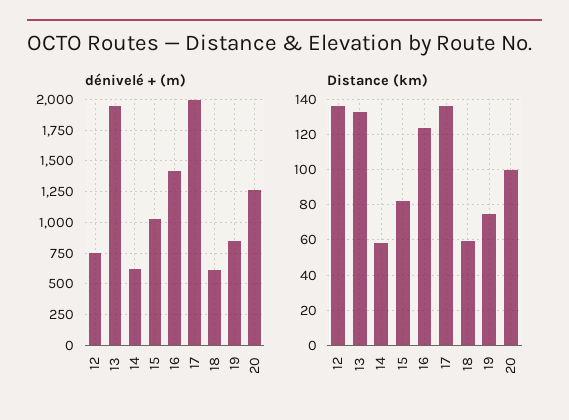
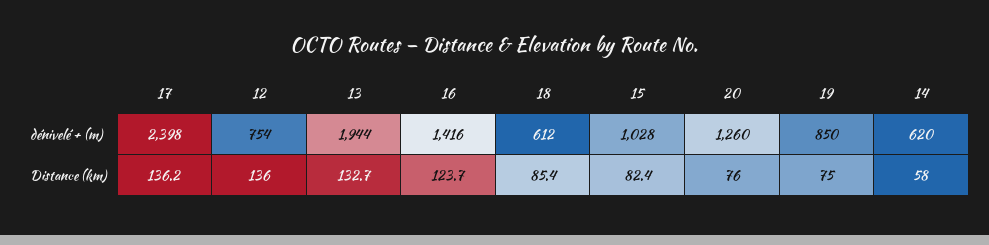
dénivelé + (m), 17: 2000 -> 2398
Distance (km), 18: 60 -> 85.4
Distance (km), 20: 100 -> 76

